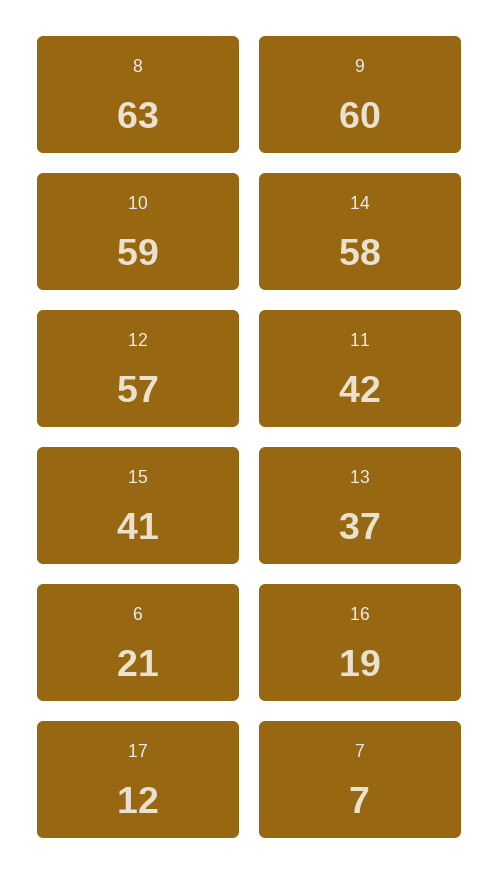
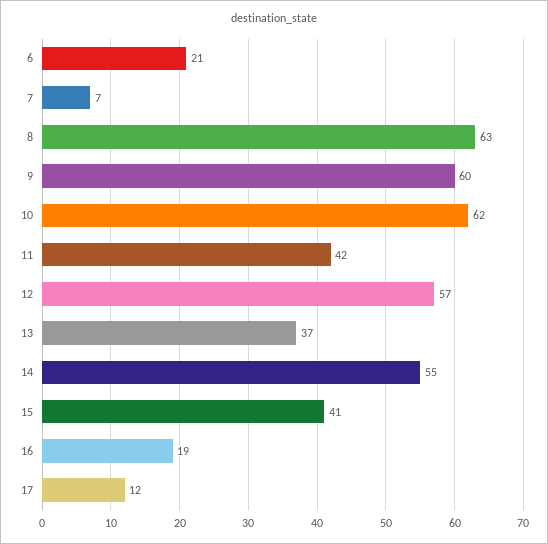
10: 59 -> 62
14: 58 -> 55

